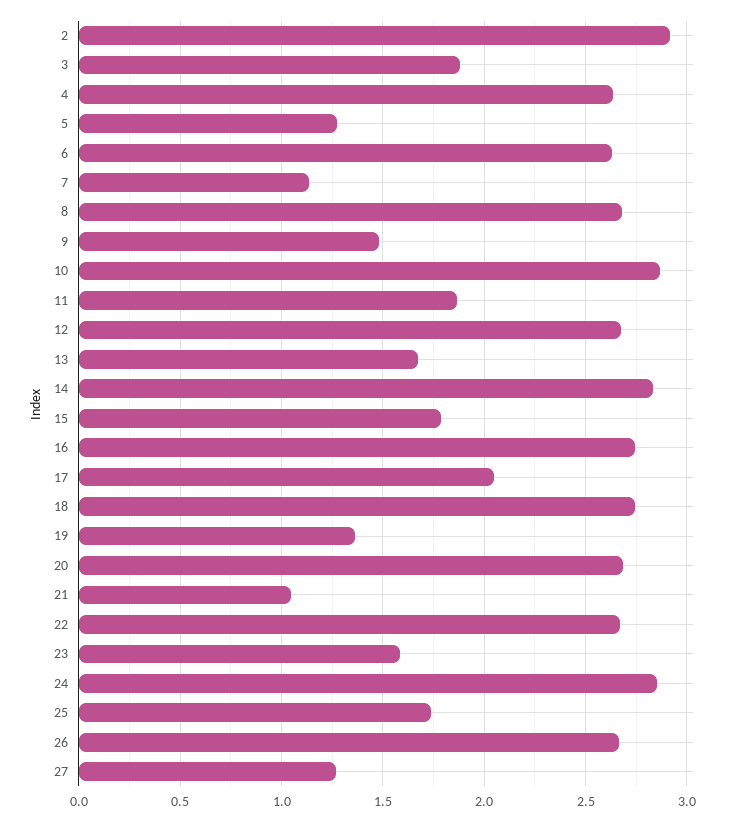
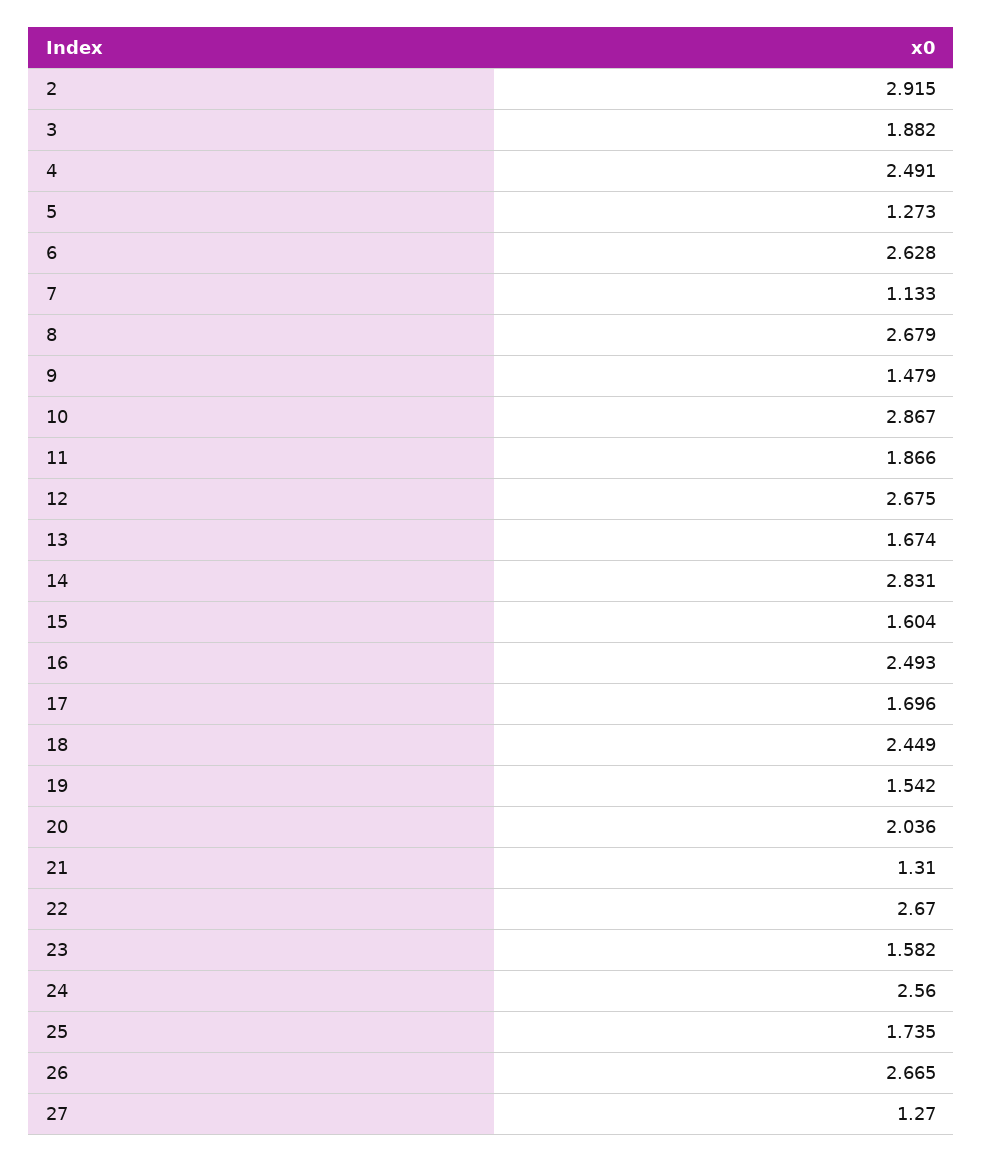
4: 2.65 -> 2.491
15: 1.8 -> 1.604
16: 2.75 -> 2.493
17: 2.05 -> 1.696
18: 2.75 -> 2.449
19: 1.35 -> 1.542
20: 2.7 -> 2.036
21: 1.05 -> 1.31
24: 2.85 -> 2.56

